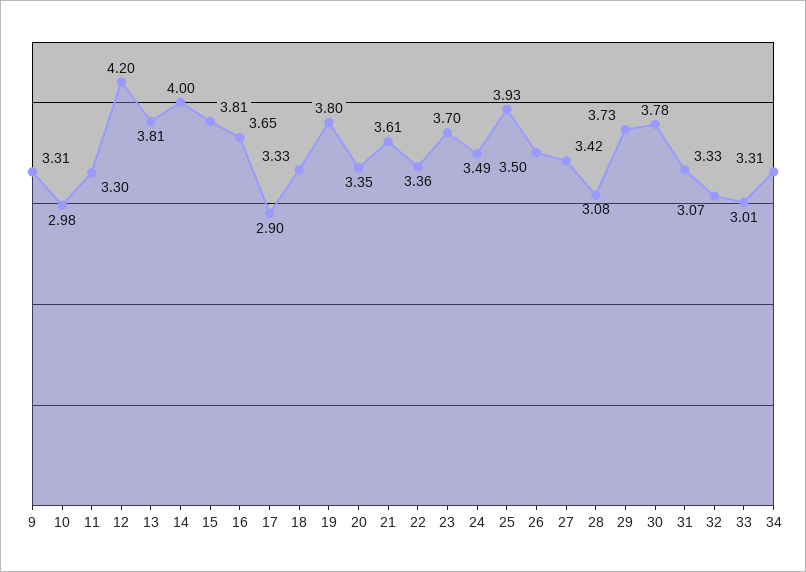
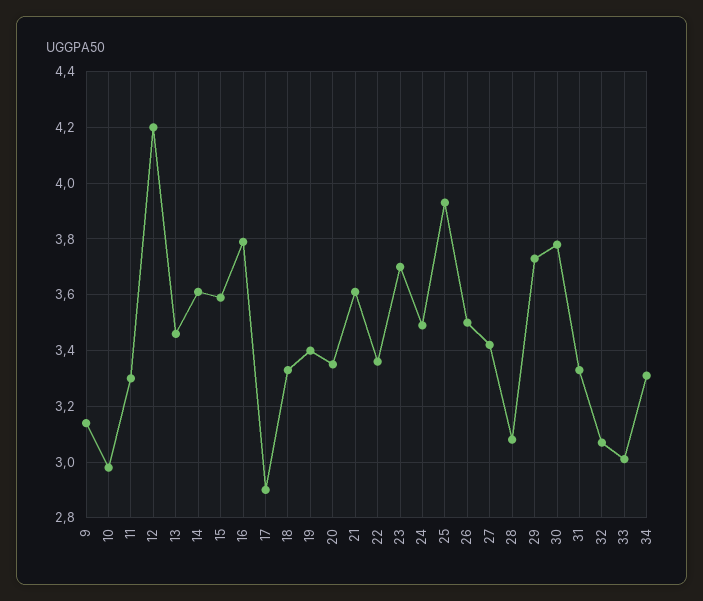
9: 3.31 -> 3.15
13: 3.81 -> 3.45
14: 4 -> 3.6
15: 3.81 -> 3.6
16: 3.65 -> 3.8
19: 3.8 -> 3.4

